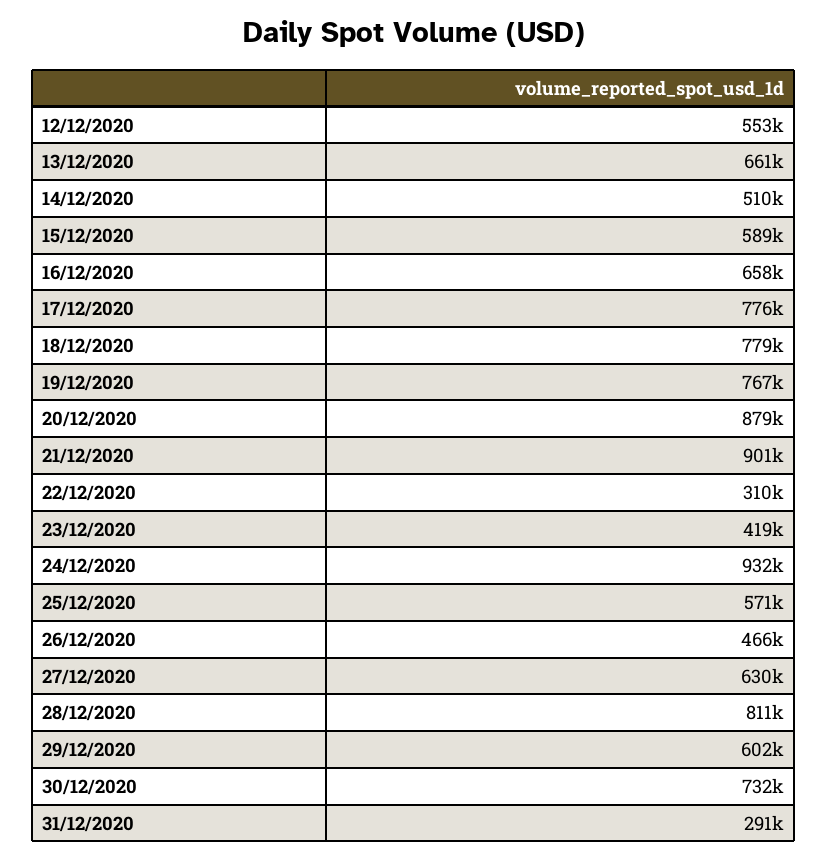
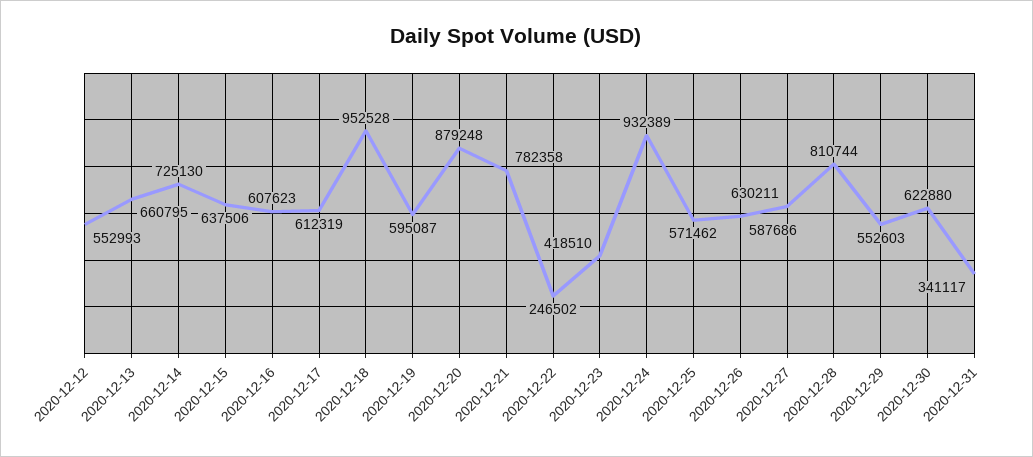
14/12/2020: 510000 -> 725130
15/12/2020: 589000 -> 637506
16/12/2020: 658000 -> 607623
17/12/2020: 776000 -> 612319
18/12/2020: 779000 -> 952528
19/12/2020: 767000 -> 595087
21/12/2020: 901000 -> 782358
22/12/2020: 310000 -> 246502
26/12/2020: 466000 -> 587686
29/12/2020: 602000 -> 552603
30/12/2020: 732000 -> 622880
31/12/2020: 291000 -> 341117

